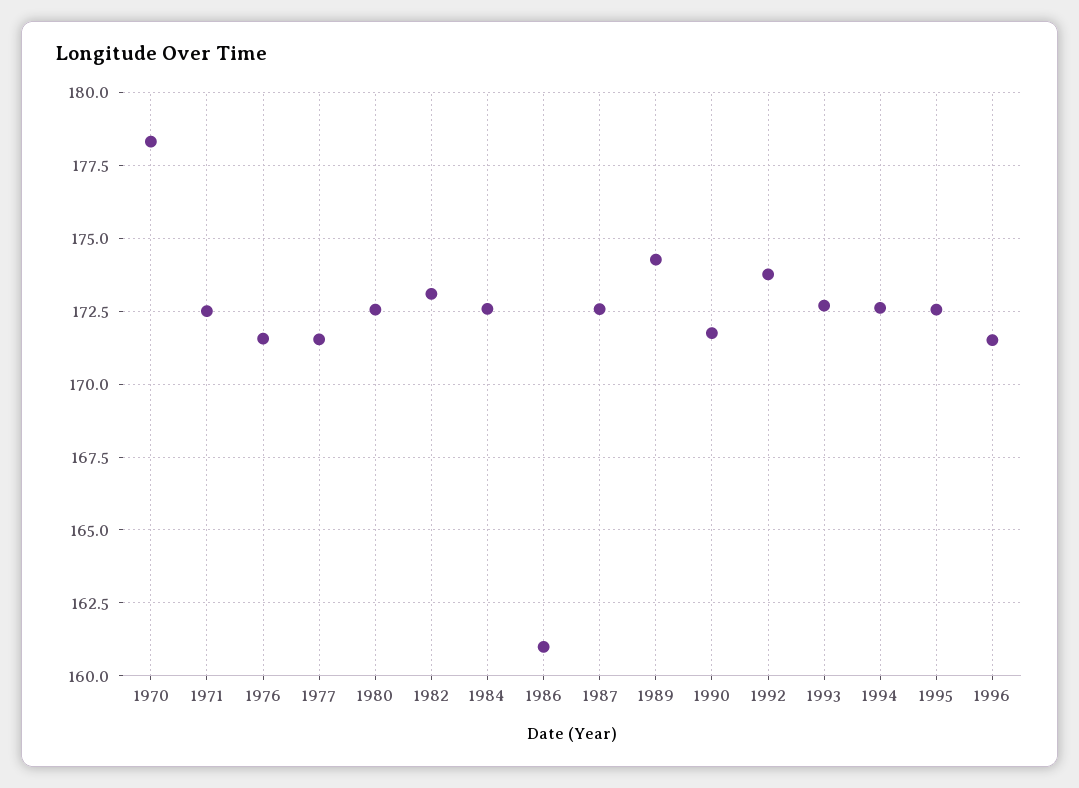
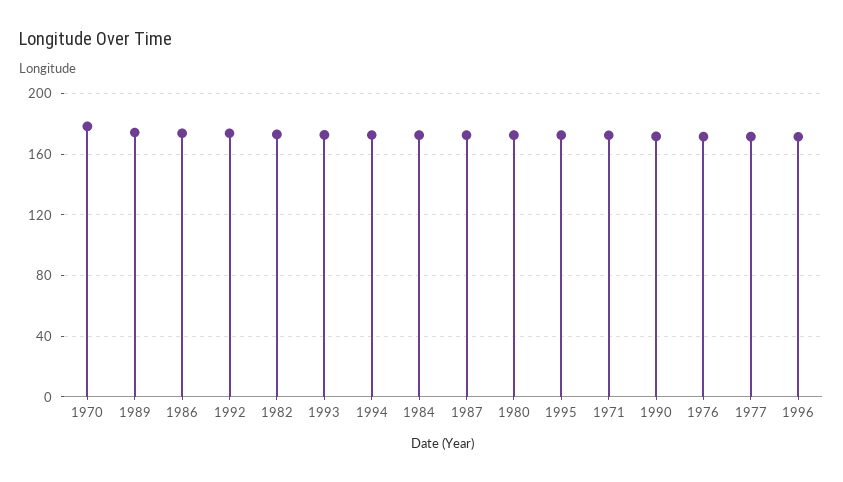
1986: 161 -> 175

